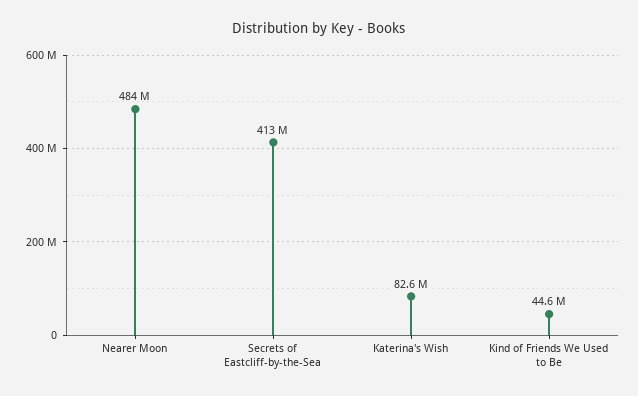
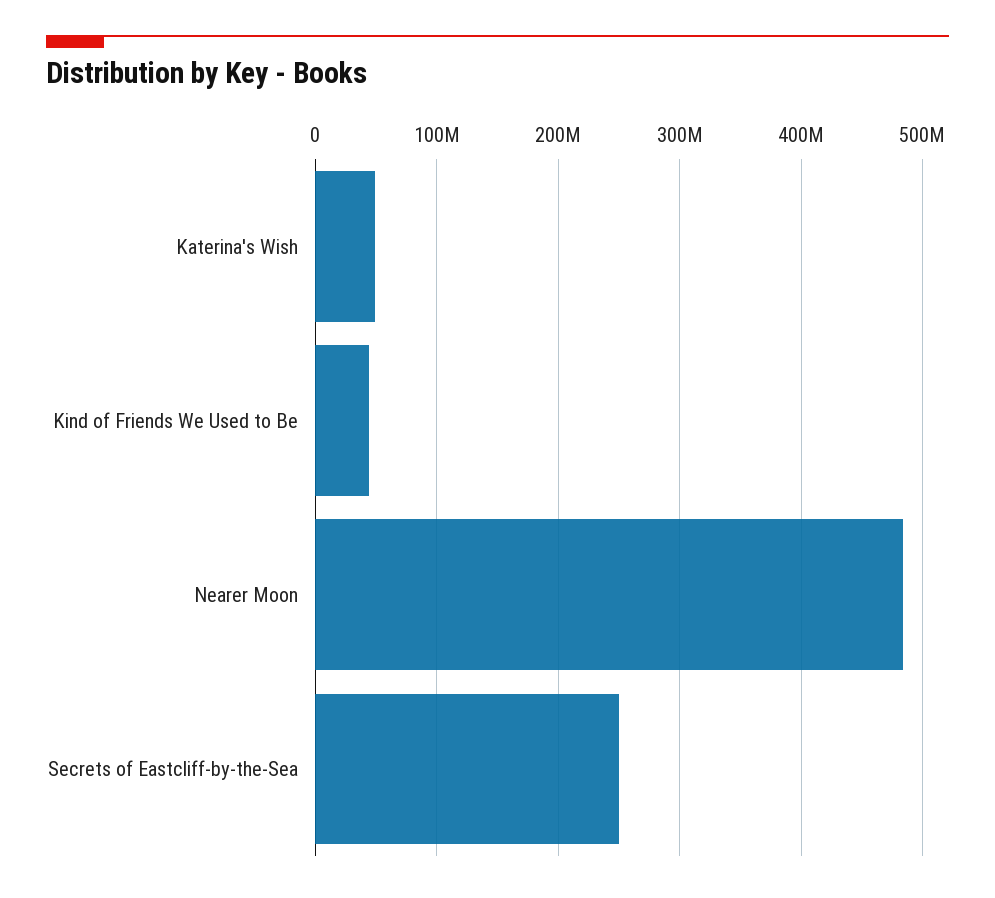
Secrets of Eastcliff-by-the-Sea: 413000000 -> 250000000
Katerina's Wish: 82600000 -> 50000000

